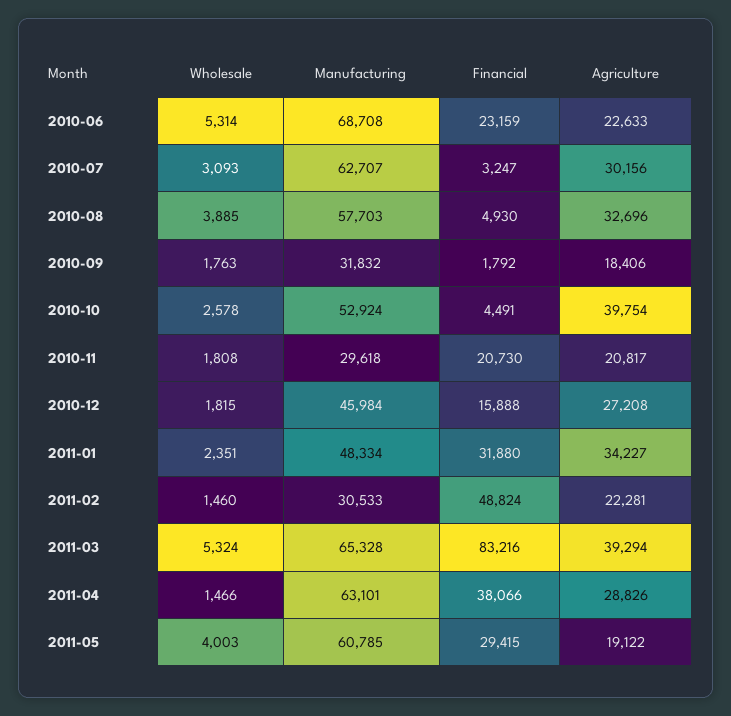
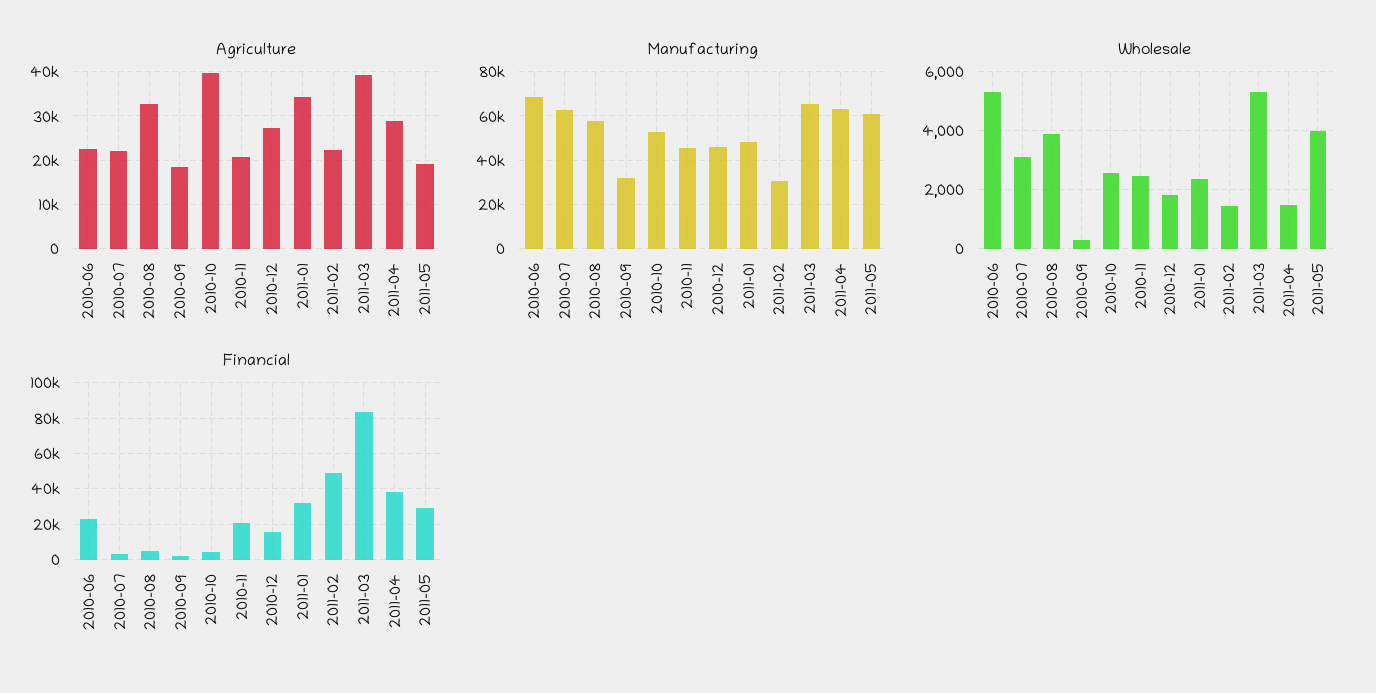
Agriculture, 2010-07: 30156 -> 22000
Wholesale, 2010-09: 1763 -> 250
Wholesale, 2010-11: 1808 -> 2500
Manufacturing, 2010-11: 29618 -> 45000

